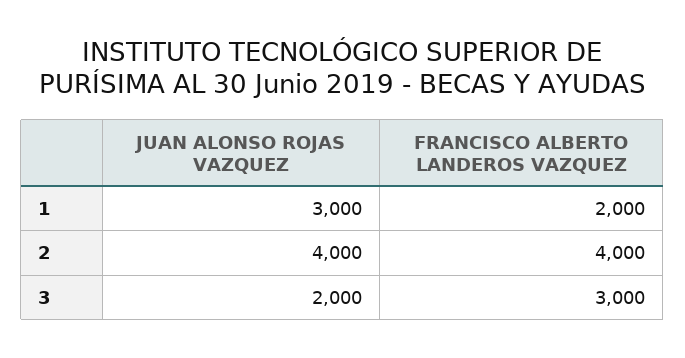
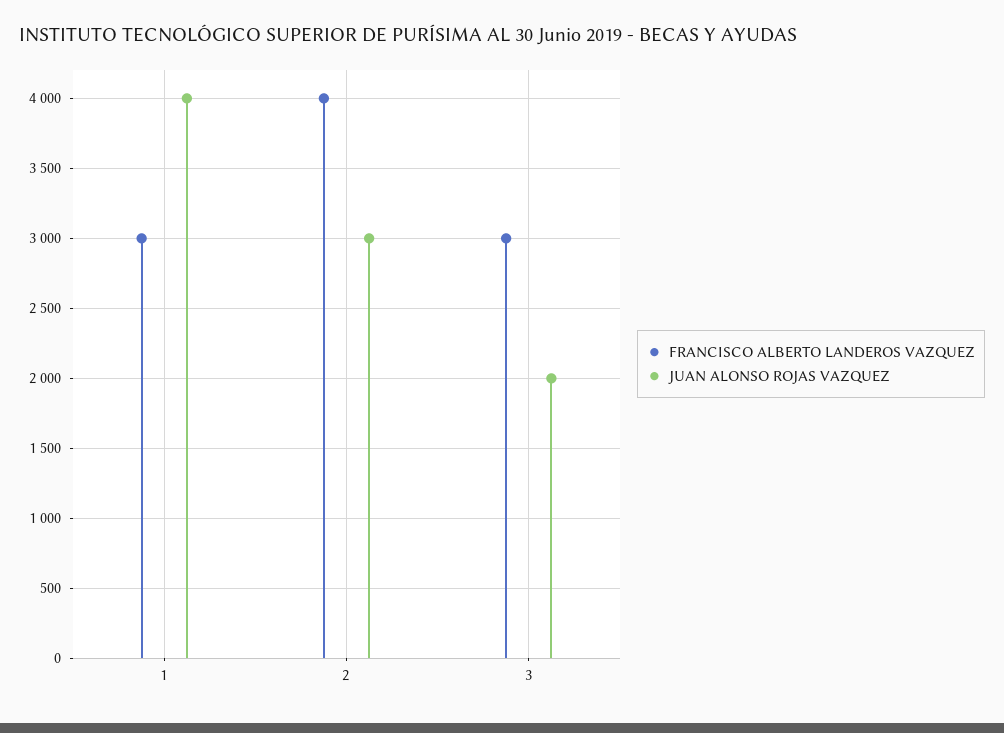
JUAN ALONSO ROJAS VAZQUEZ, 1: 3000 -> 4000
FRANCISCO ALBERTO LANDEROS VAZQUEZ, 1: 2000 -> 3000
JUAN ALONSO ROJAS VAZQUEZ, 2: 4000 -> 3000

